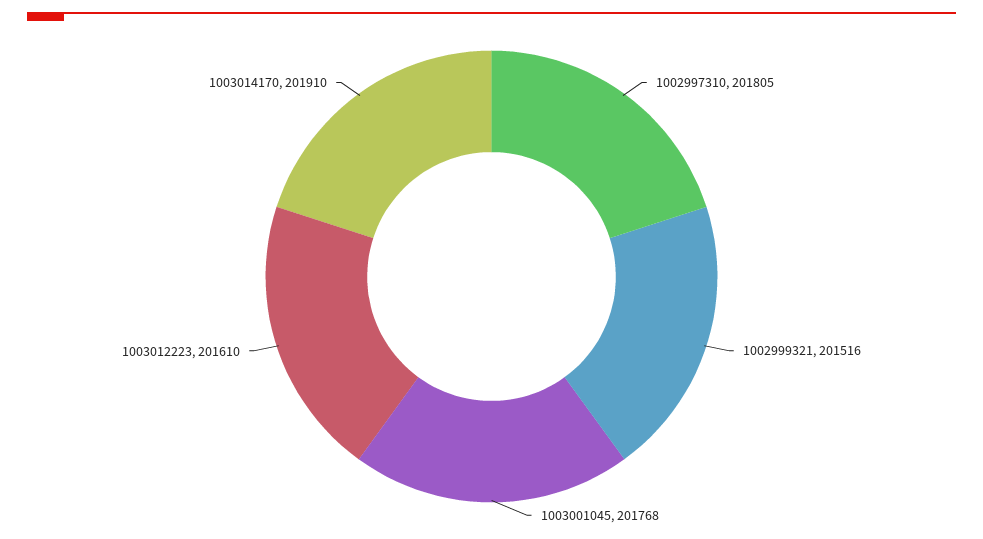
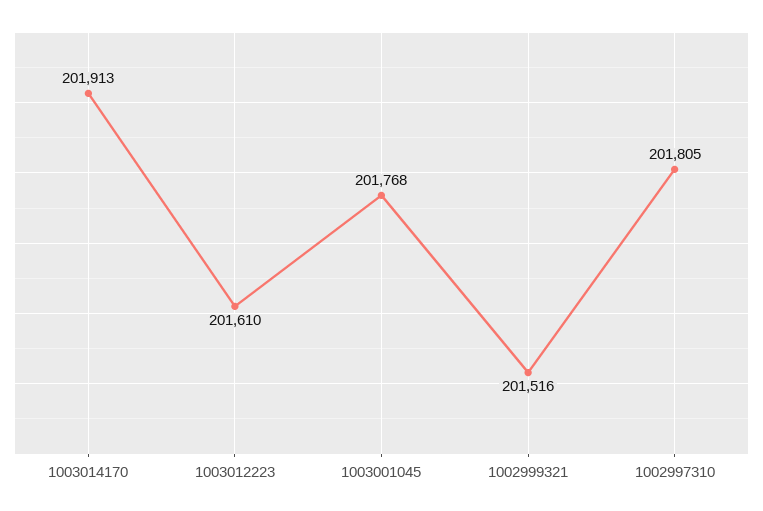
1003014170: 201910 -> 201913

